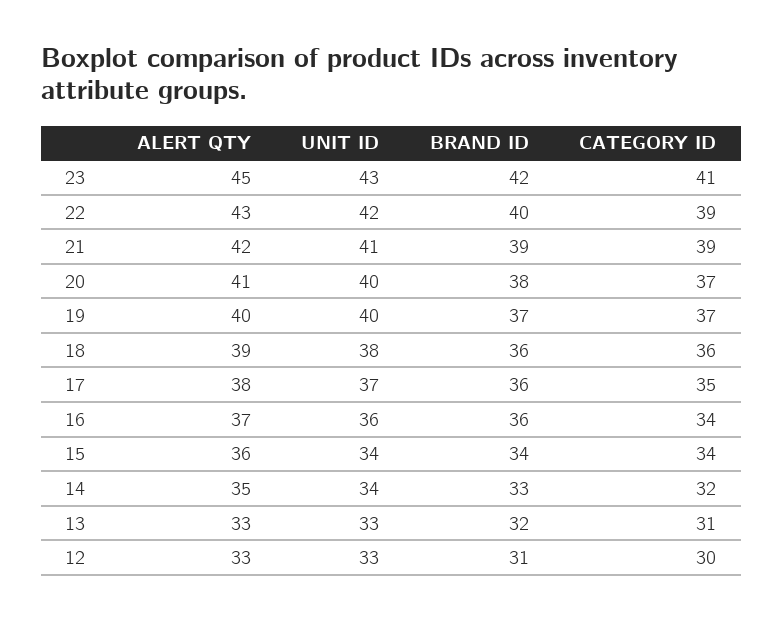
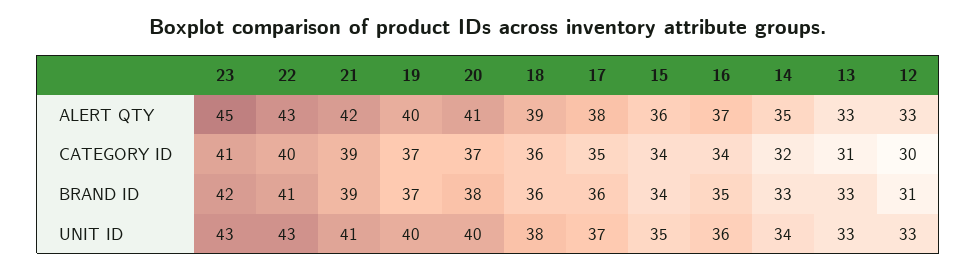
UNIT ID, 22: 42 -> 43
BRAND ID, 22: 40 -> 41
CATEGORY ID, 22: 39 -> 40
BRAND ID, 16: 36 -> 35
UNIT ID, 15: 34 -> 35
BRAND ID, 13: 32 -> 33

